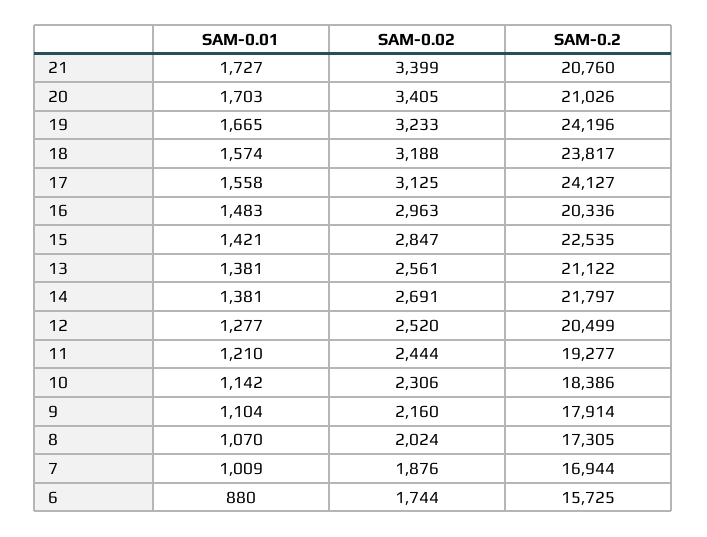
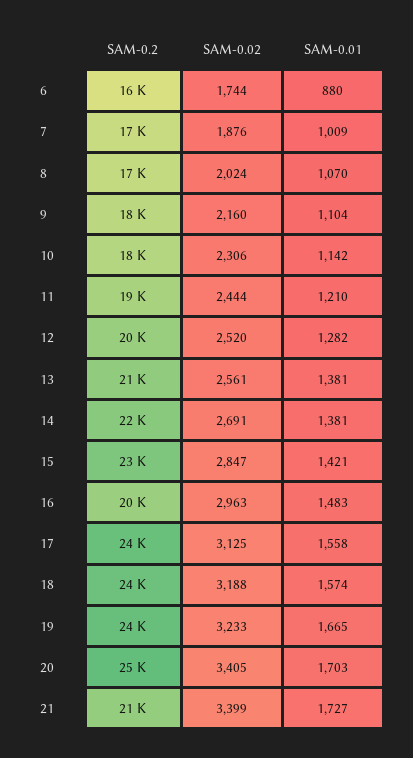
SAM-0.2, 20: 21026 -> 25000
SAM-0.01, 12: 1277 -> 1282

